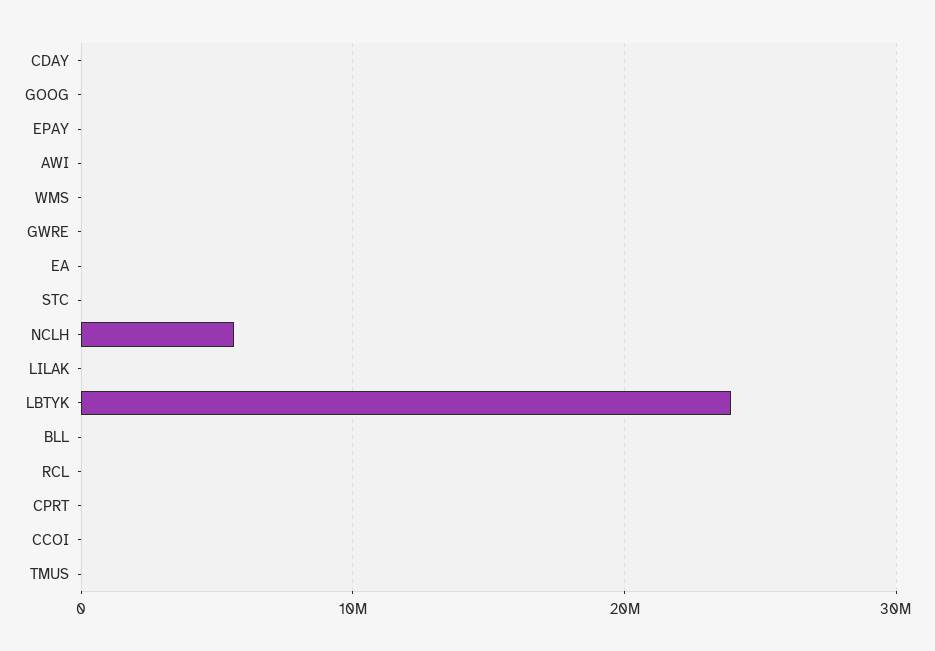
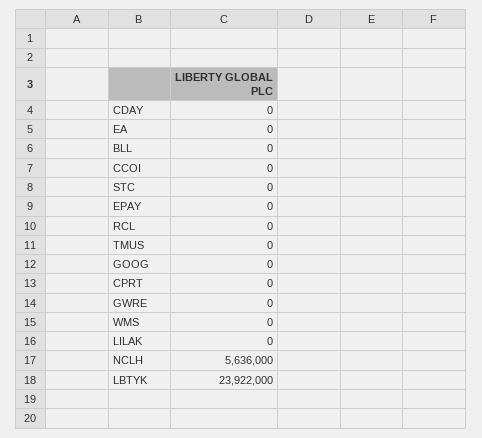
AWI: 0 -> none

